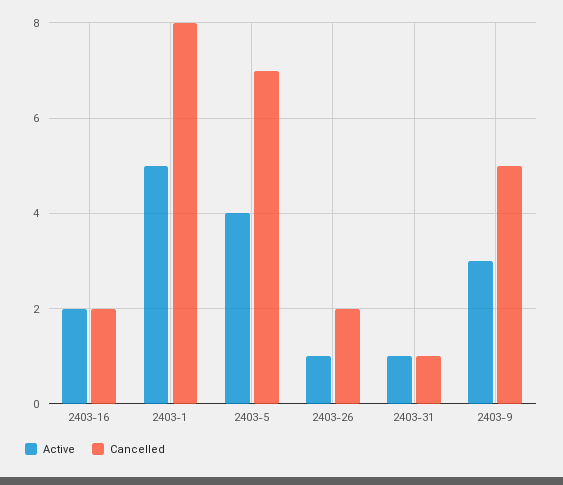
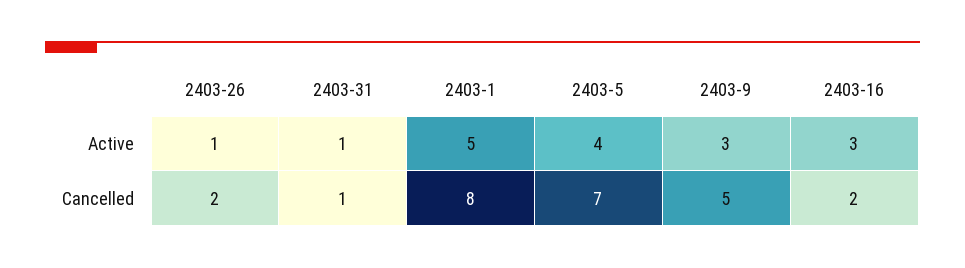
Active, 2403-16: 2 -> 3

